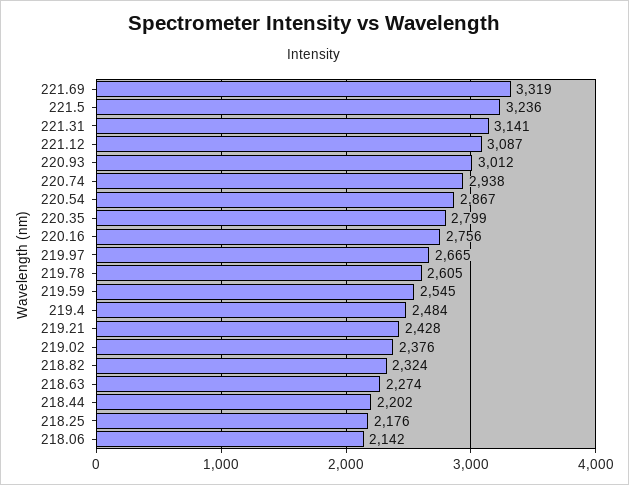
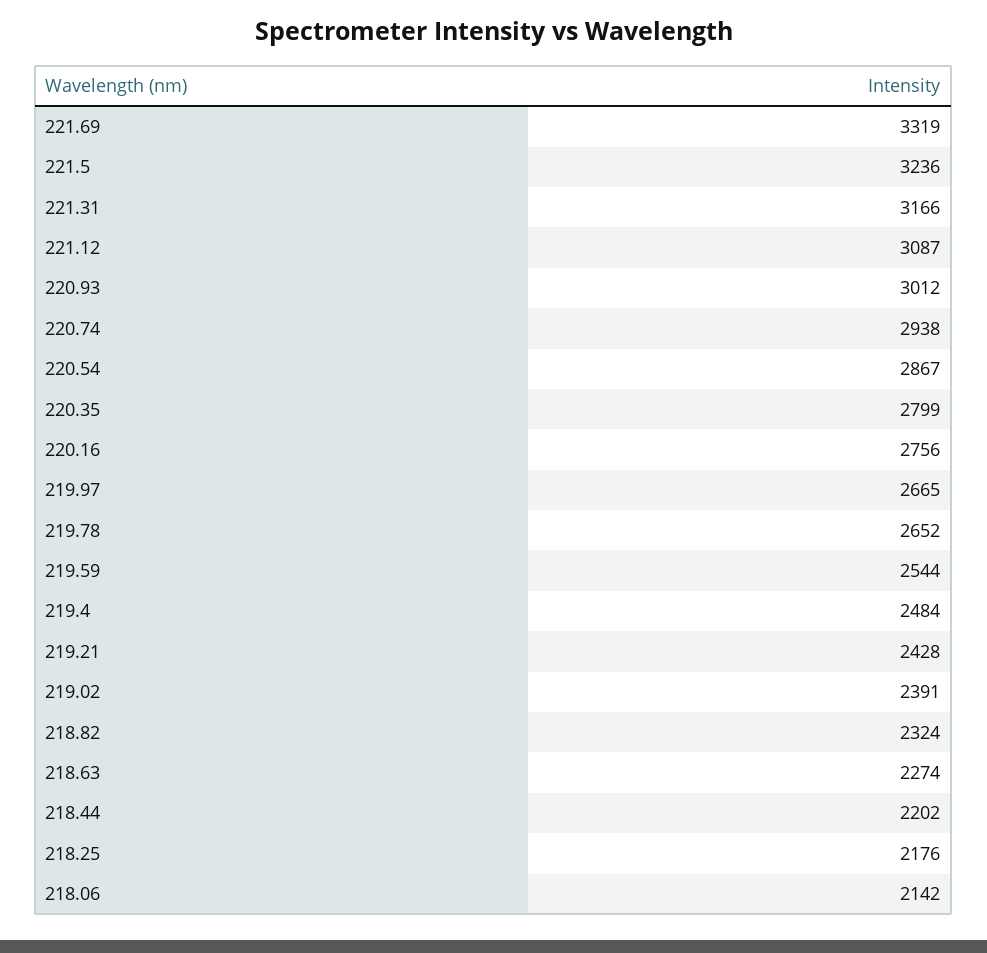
221.31: 3141 -> 3166
219.78: 2605 -> 2652
219.59: 2545 -> 2544
219.02: 2376 -> 2391

